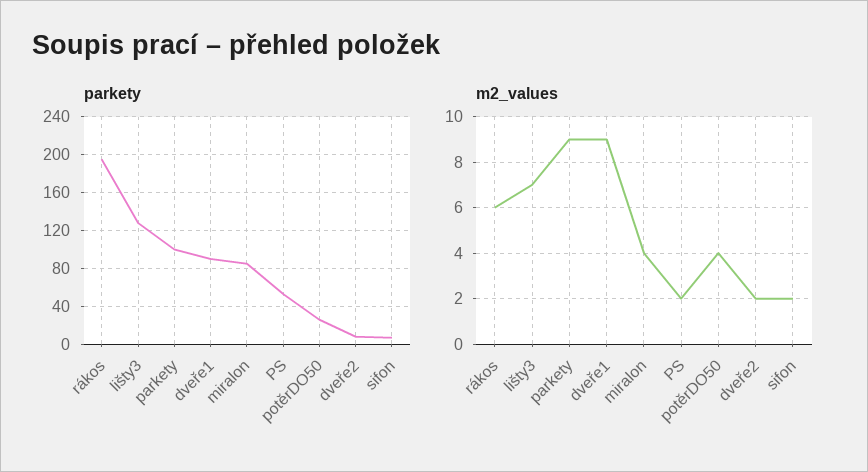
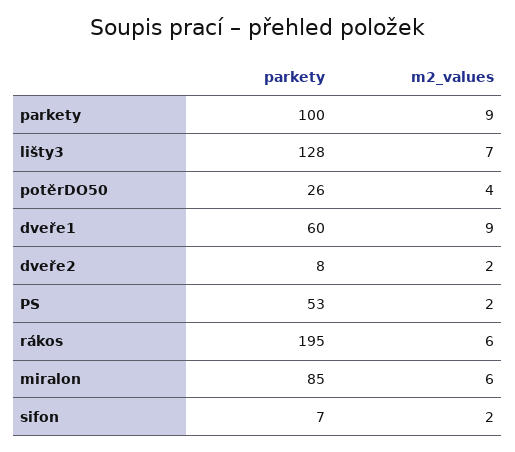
parkety, dveře1: 90 -> 60
m2_values, miralon: 4 -> 6

